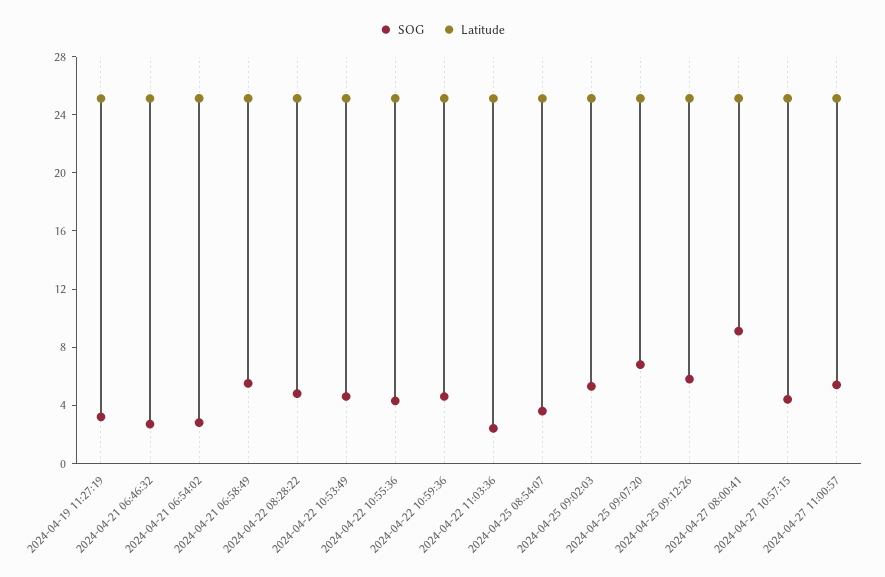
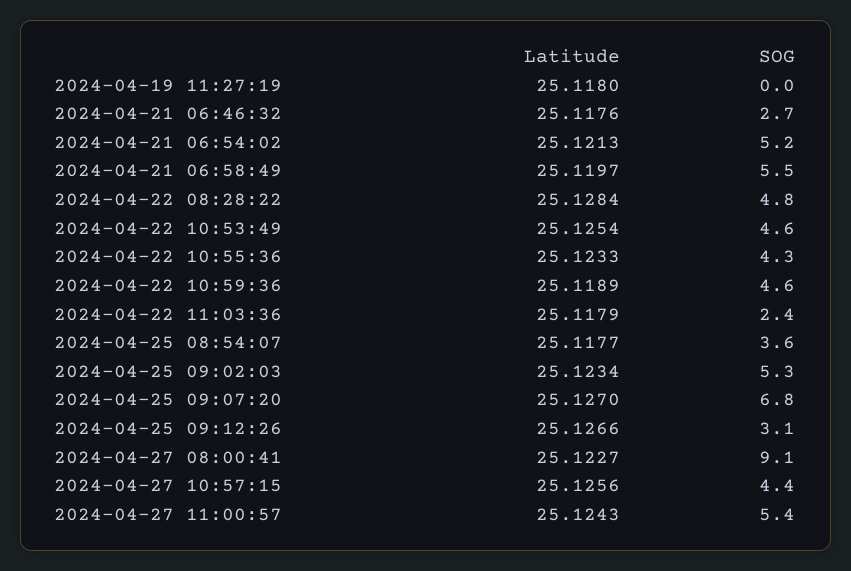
SOG, 2024-04-19 11:27:19: 3 -> 0
SOG, 2024-04-21 06:54:02: 3 -> 5.2
SOG, 2024-04-25 09:12:26: 6 -> 3.1

